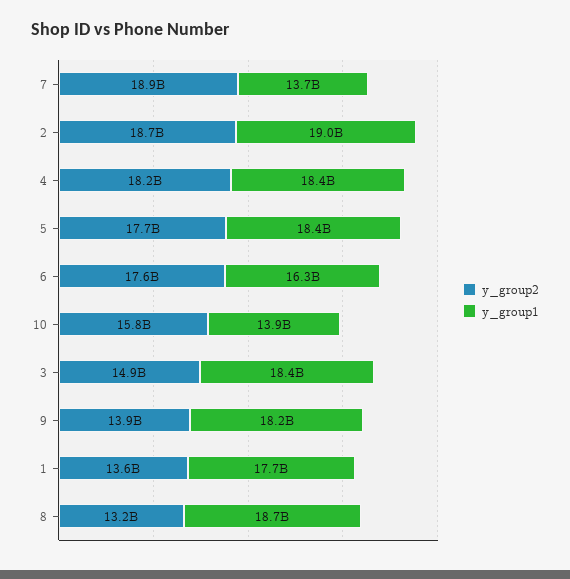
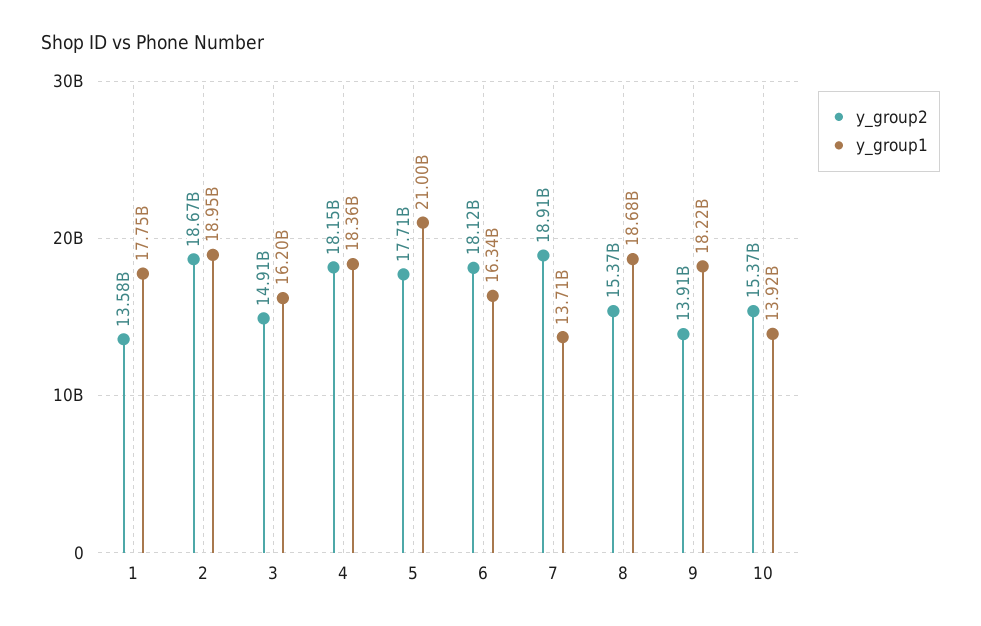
y_group1, 5: 18400000000 -> 21000000000
y_group2, 6: 17600000000 -> 18120000000
y_group2, 10: 15800000000 -> 15370000000
y_group1, 3: 18400000000 -> 16200000000
y_group2, 8: 13200000000 -> 15370000000

